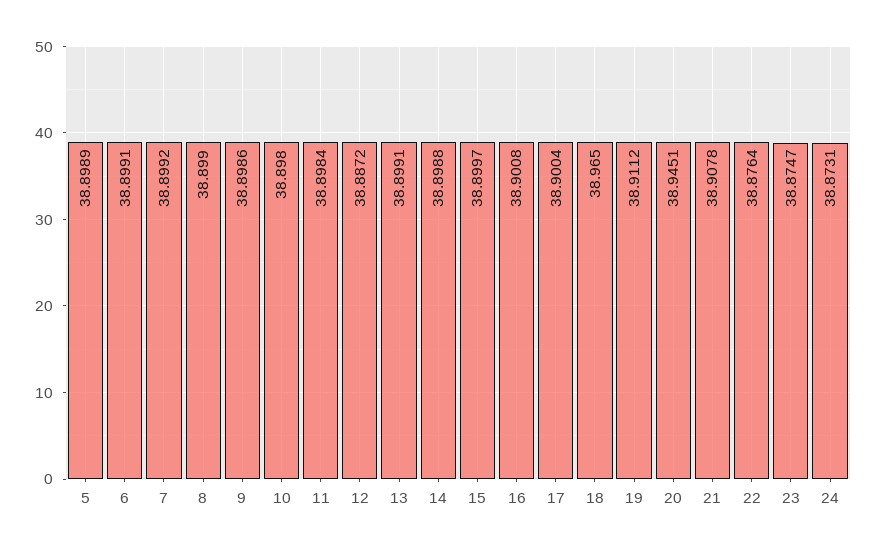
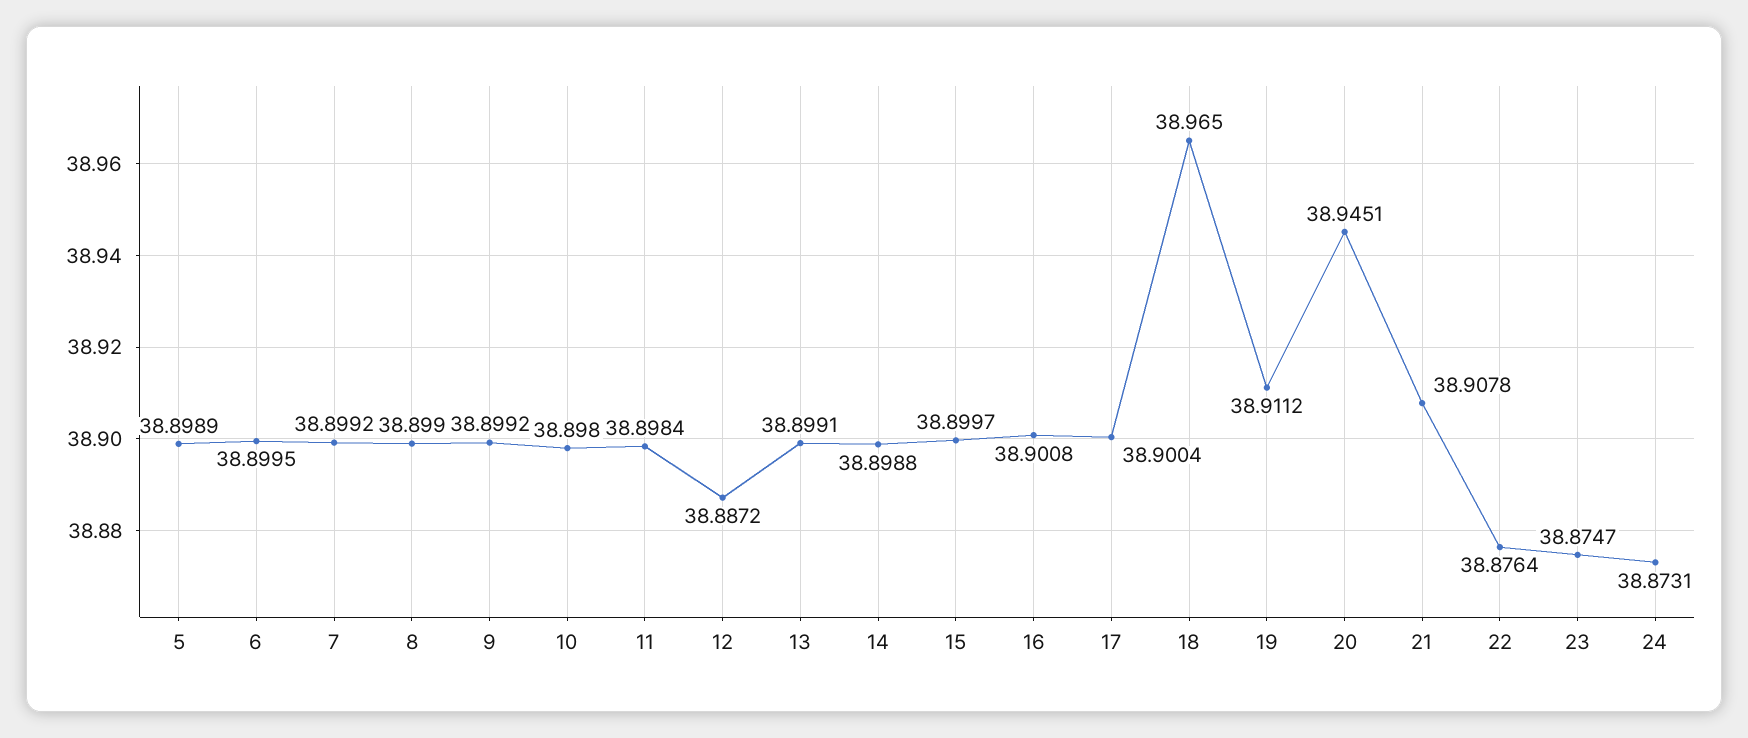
6: 38.8991 -> 38.8995
9: 38.8986 -> 38.8992

